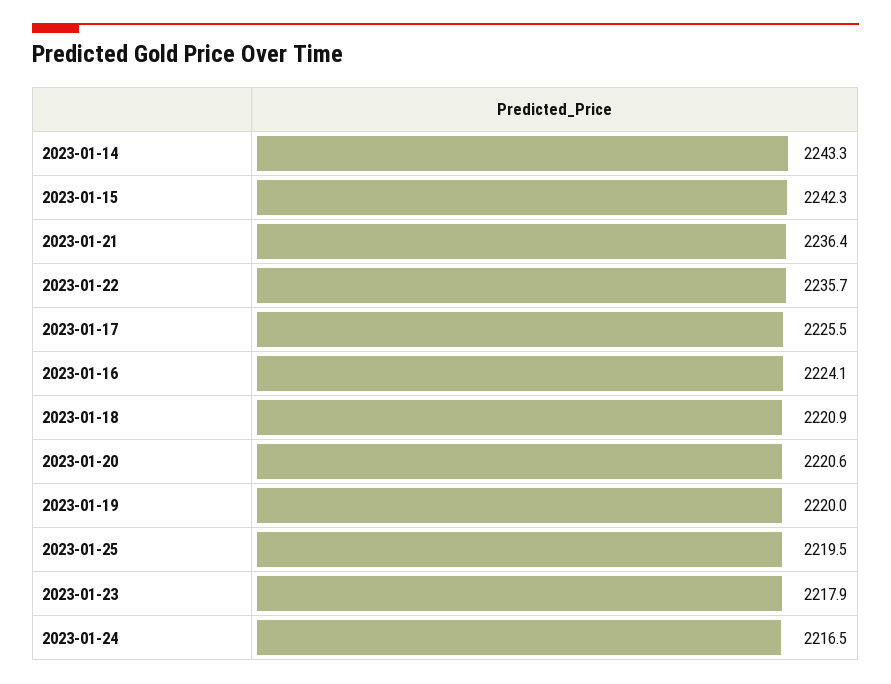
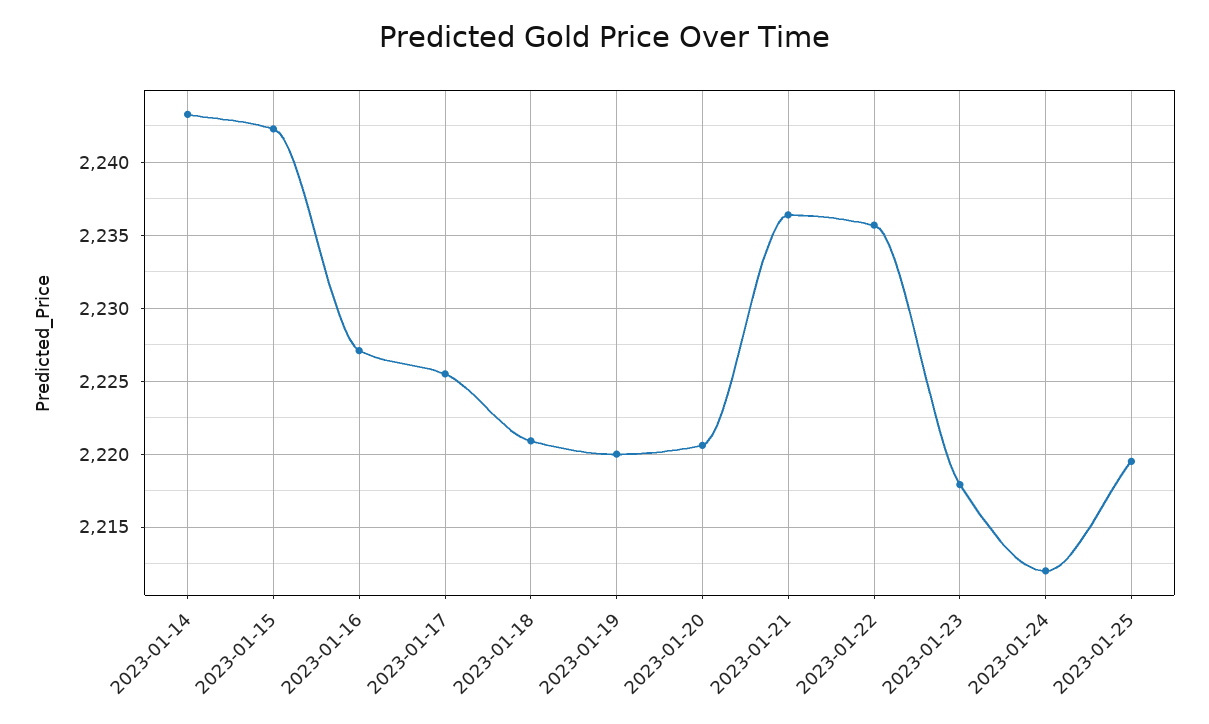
2023-01-16: 2224.1 -> 2227
2023-01-24: 2216.5 -> 2212

